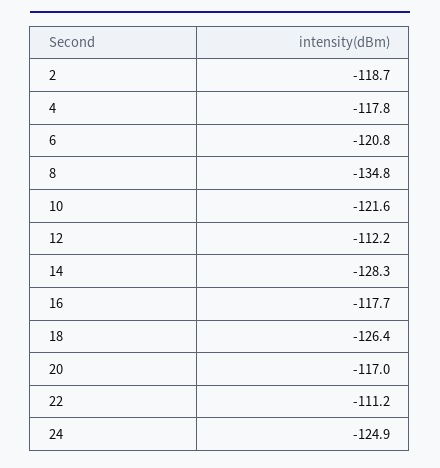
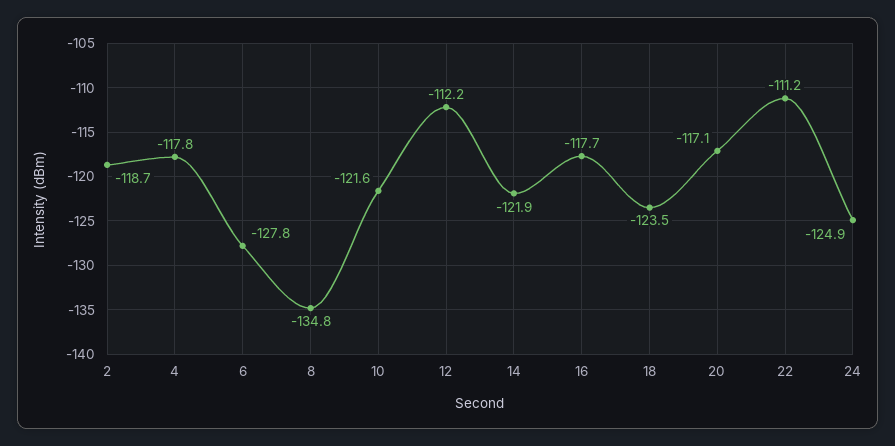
6: -120.8 -> -127.8
14: -128.3 -> -121.9
18: -126.4 -> -123.5
20: -117 -> -117.1

